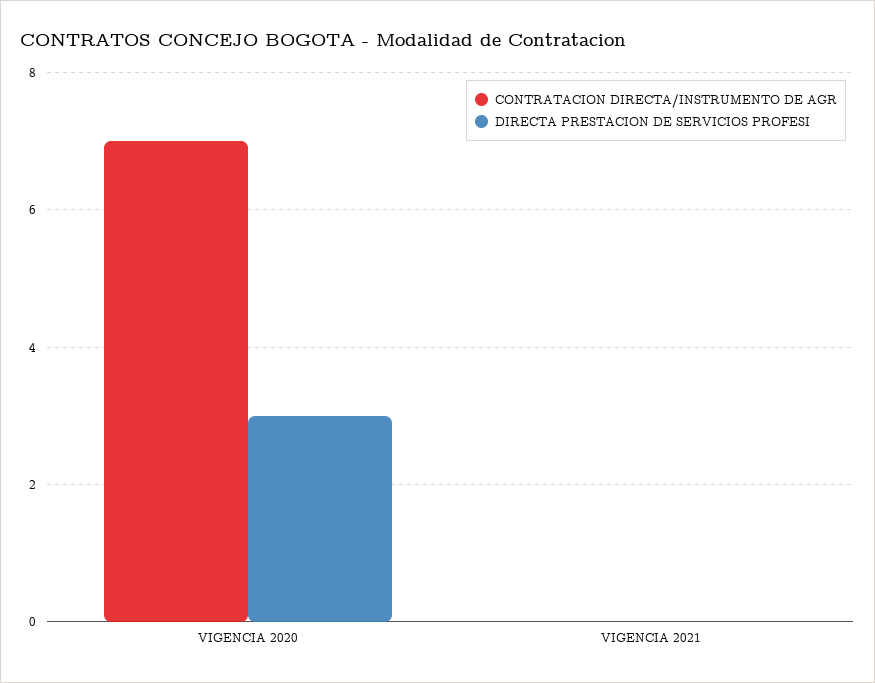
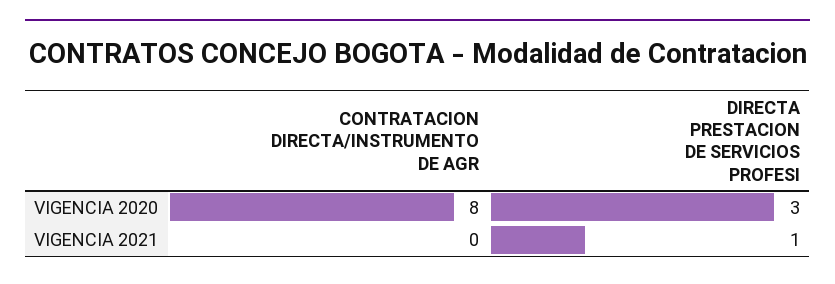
CONTRATACION DIRECTA/INSTRUMENTO DE AGR, VIGENCIA 2020: 7 -> 8
DIRECTA PRESTACION DE SERVICIOS PROFESI, VIGENCIA 2021: 0 -> 1

